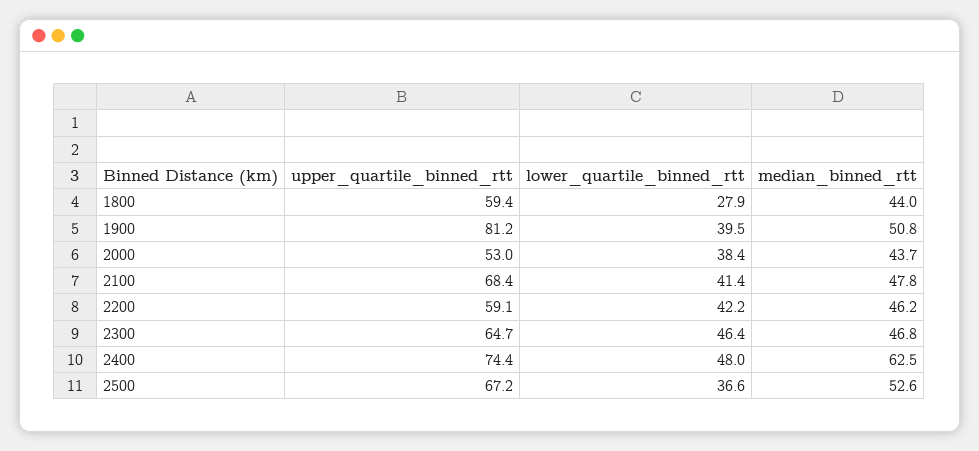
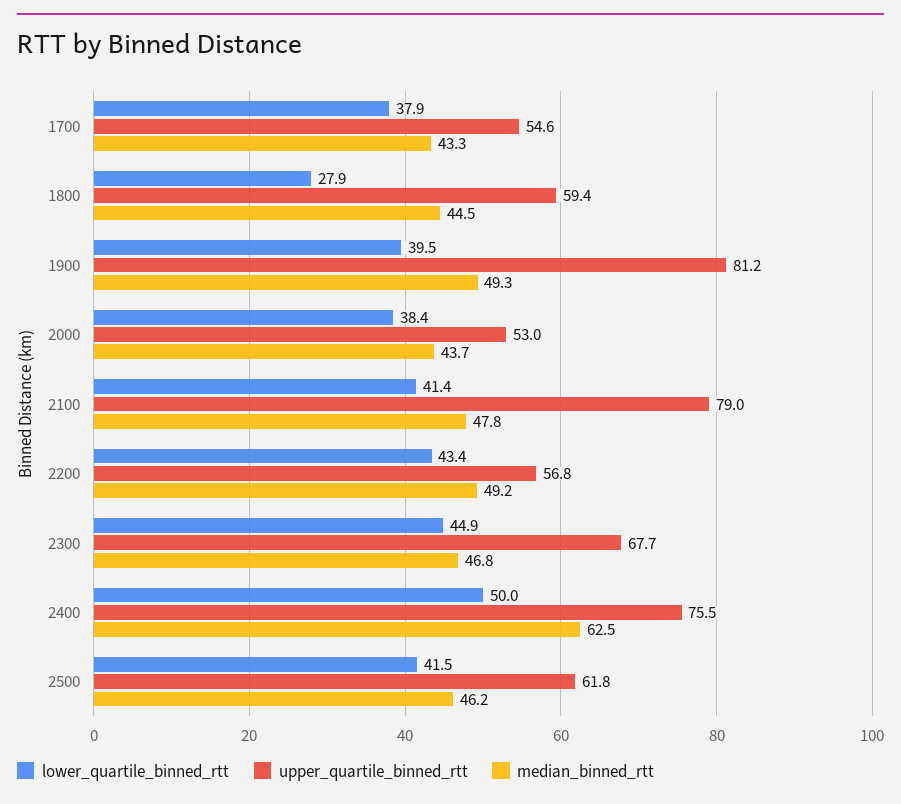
median_binned_rtt, 1800: 44 -> 44.5
median_binned_rtt, 1900: 50.8 -> 49.3
upper_quartile_binned_rtt, 2100: 68.4 -> 79
upper_quartile_binned_rtt, 2200: 59.1 -> 56.8
lower_quartile_binned_rtt, 2200: 42.2 -> 43.4
median_binned_rtt, 2200: 46.2 -> 49.2
upper_quartile_binned_rtt, 2300: 64.7 -> 67.7
lower_quartile_binned_rtt, 2300: 46.4 -> 44.9
upper_quartile_binned_rtt, 2400: 74.4 -> 75.5
lower_quartile_binned_rtt, 2400: 48 -> 50
upper_quartile_binned_rtt, 2500: 67.2 -> 61.8
lower_quartile_binned_rtt, 2500: 36.6 -> 41.5
median_binned_rtt, 2500: 52.6 -> 46.2
lower_quartile_binned_rtt, 1700: none -> 37.9
upper_quartile_binned_rtt, 1700: none -> 54.6
median_binned_rtt, 1700: none -> 43.3

